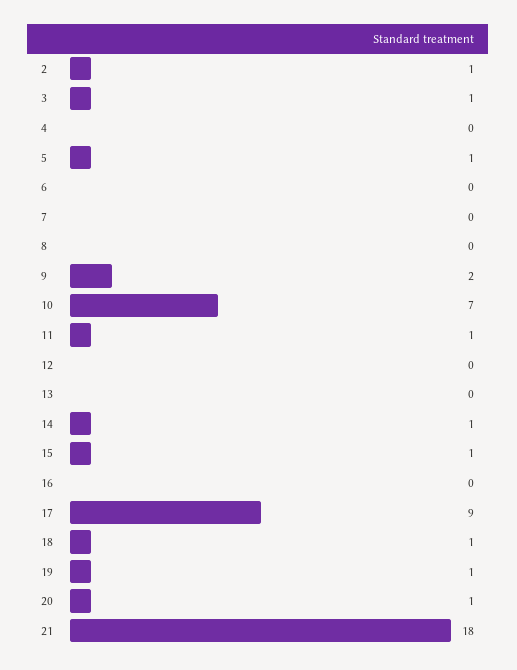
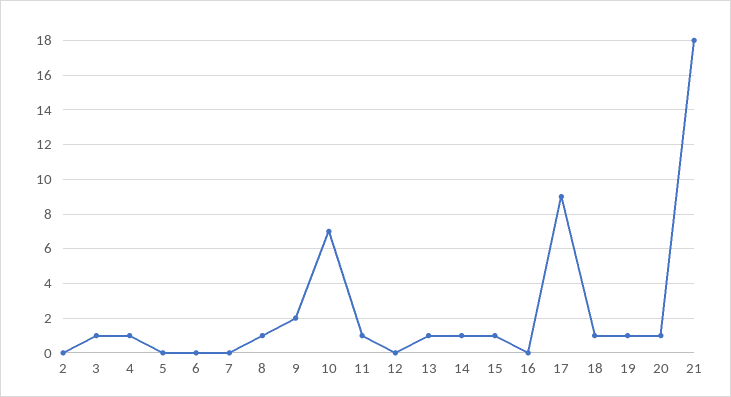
2: 1 -> 0
4: 0 -> 1
5: 1 -> 0
8: 0 -> 1
13: 0 -> 1

